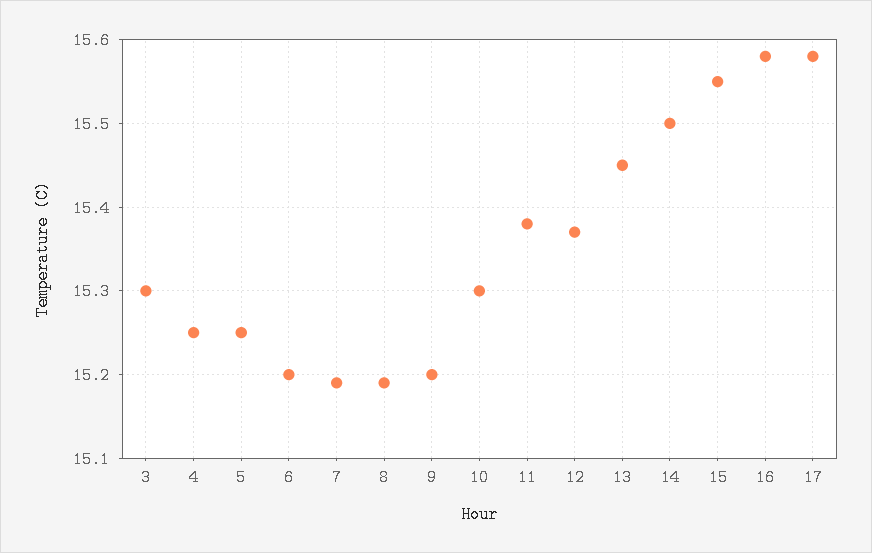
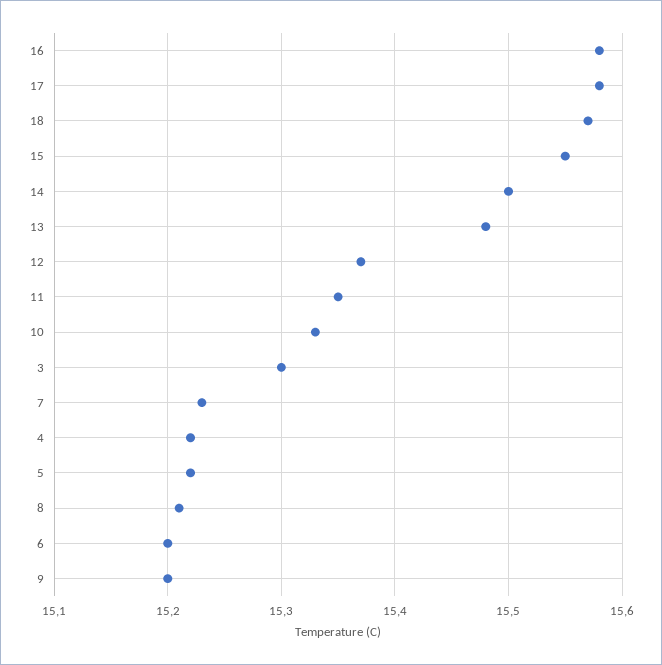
4: 15.25 -> 15.22
5: 15.25 -> 15.22
7: 15.19 -> 15.23
8: 15.19 -> 15.21
10: 15.3 -> 15.33
11: 15.38 -> 15.35
13: 15.45 -> 15.48
18: none -> 15.57

